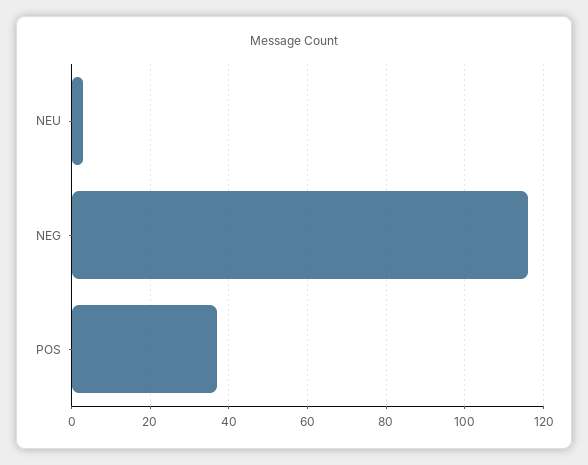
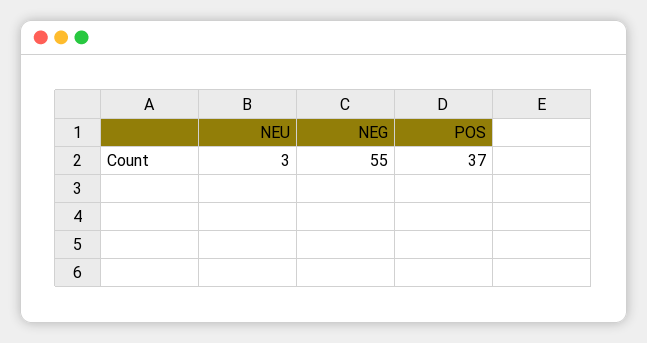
NEG: 115 -> 55

